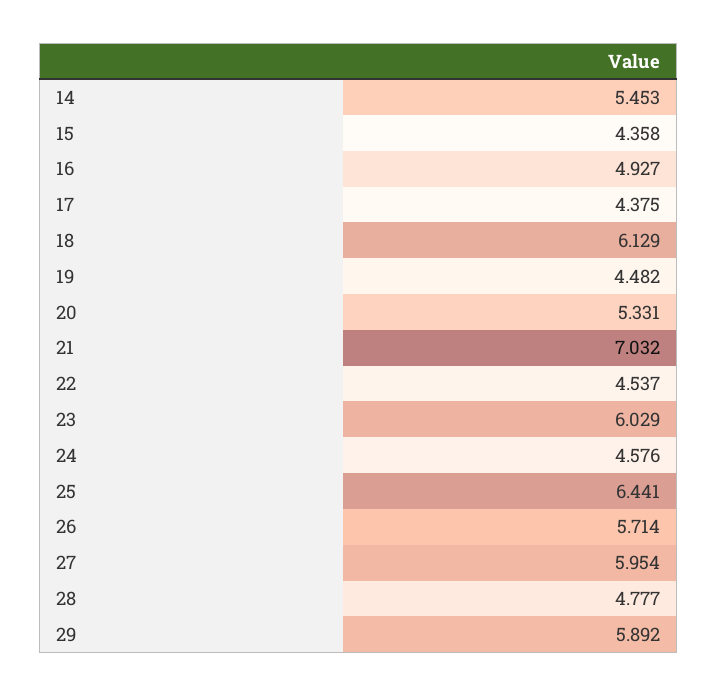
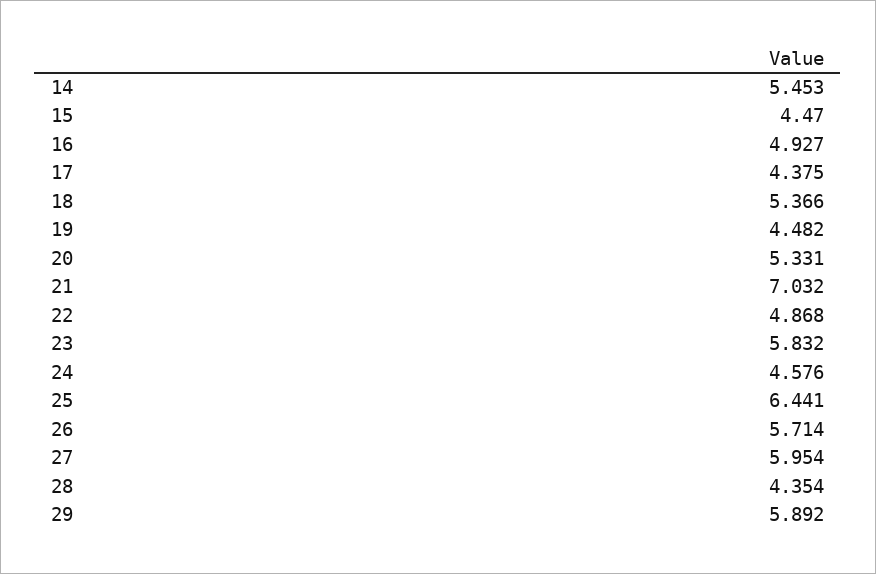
15: 4.358 -> 4.47
18: 6.129 -> 5.366
22: 4.537 -> 4.868
23: 6.029 -> 5.832
28: 4.777 -> 4.354

